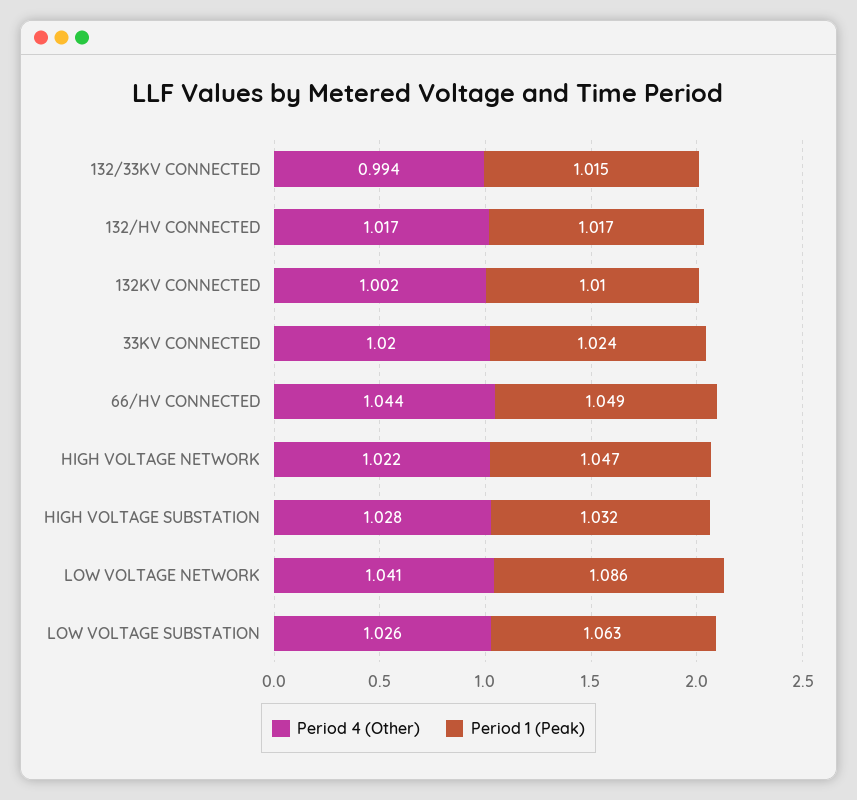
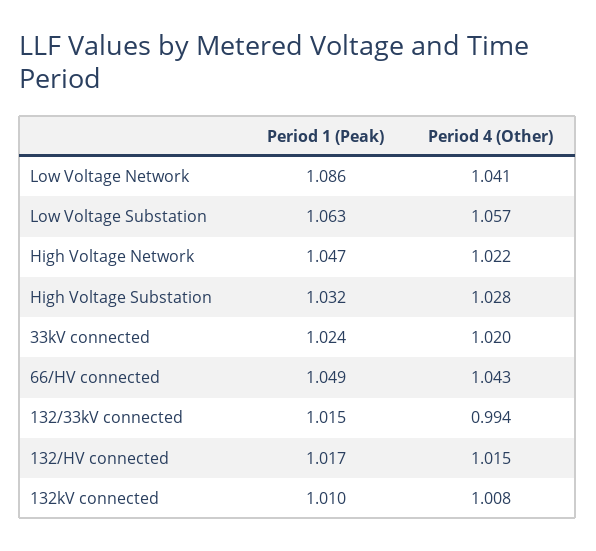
Period 4 (Other), 132/HV CONNECTED: 1.017 -> 1.015
Period 4 (Other), 132KV CONNECTED: 1.002 -> 1.008
Period 4 (Other), 66/HV CONNECTED: 1.044 -> 1.043
Period 4 (Other), LOW VOLTAGE SUBSTATION: 1.026 -> 1.057

